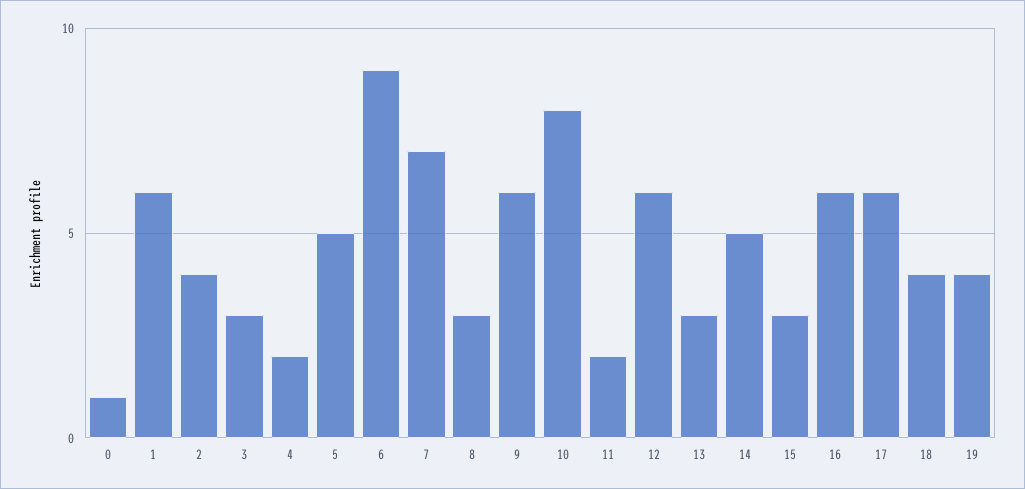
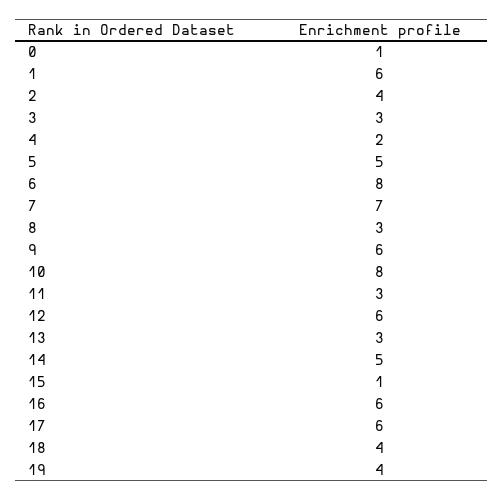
6: 9 -> 8
11: 2 -> 3
15: 3 -> 1

